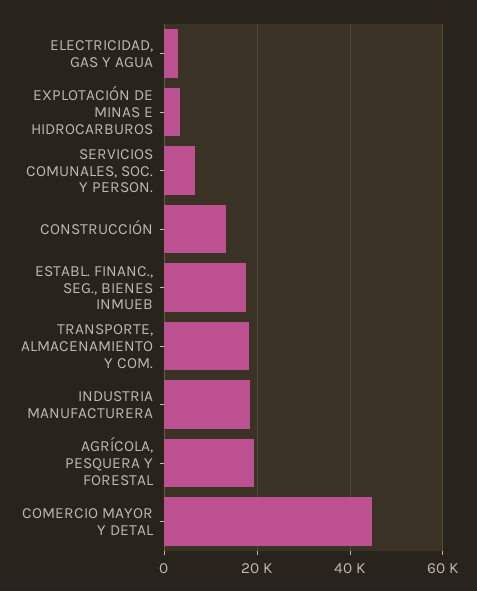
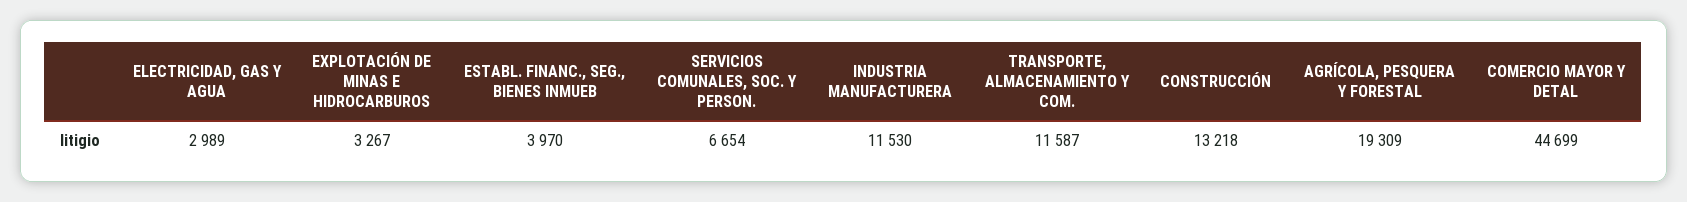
ESTABL. FINANC., SEG., BIENES INMUEB: 18000 -> 3970
TRANSPORTE, ALMACENAMIENTO Y COM.: 18000 -> 11587
INDUSTRIA MANUFACTURERA: 18000 -> 11530

